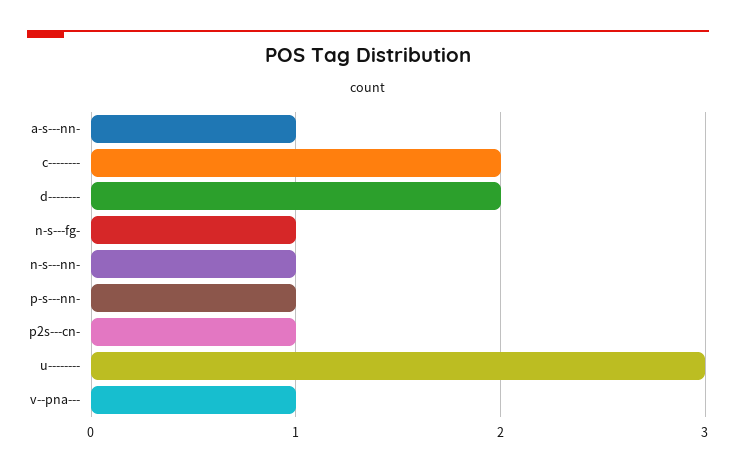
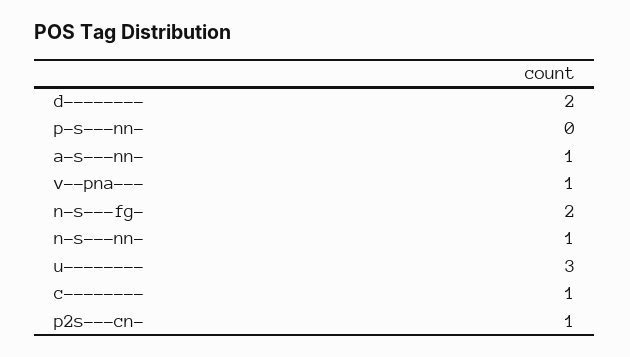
c--------: 2 -> 1
n-s---fg-: 1 -> 2
p-s---nn-: 1 -> 0

